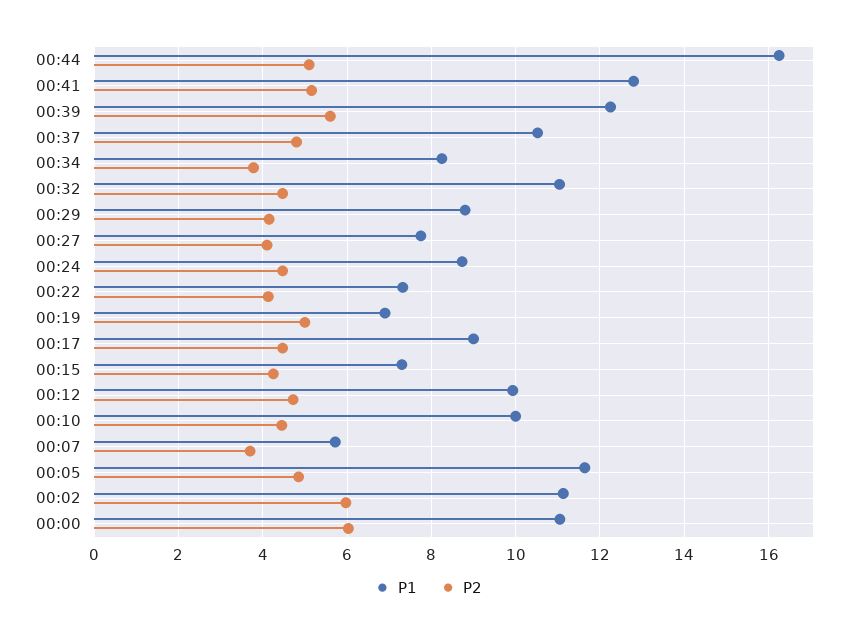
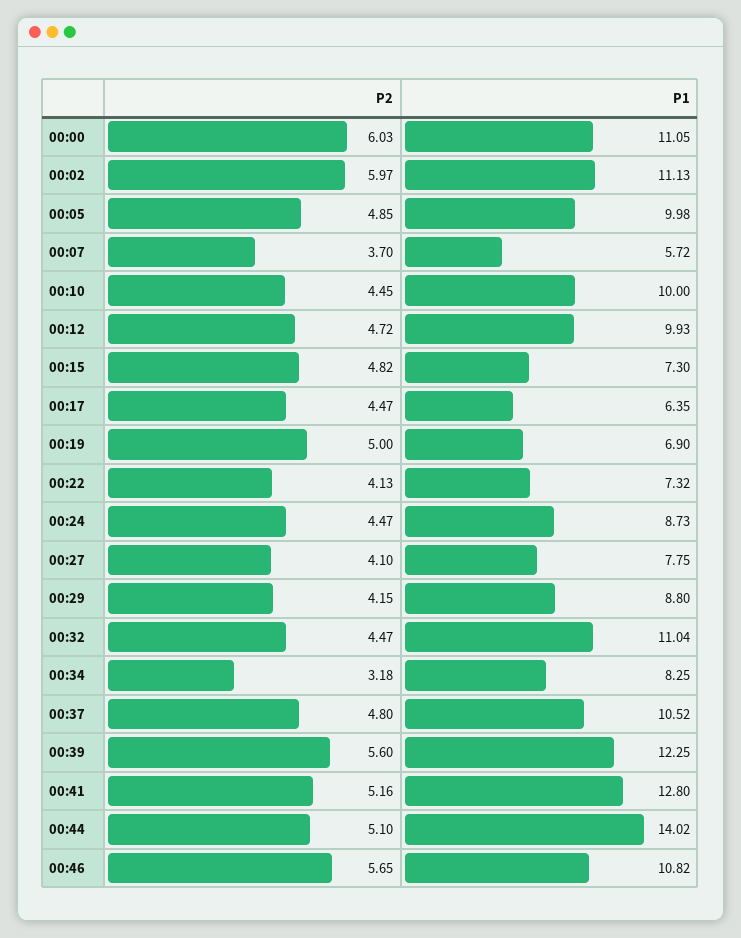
P1, 00:44: 16.2 -> 14.02
P2, 00:34: 3.8 -> 3.18
P1, 00:17: 9 -> 6.35
P2, 00:15: 4.2 -> 4.82
P1, 00:05: 11.6 -> 9.98
P2, 00:46: none -> 5.65
P1, 00:46: none -> 10.82

